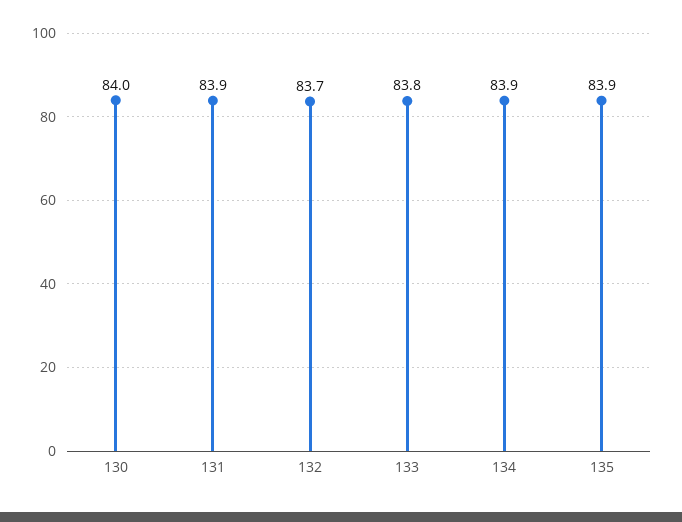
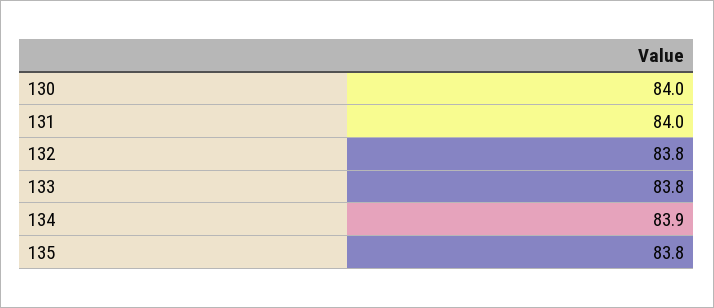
131: 83.9 -> 84
132: 83.7 -> 83.8
135: 83.9 -> 83.8

